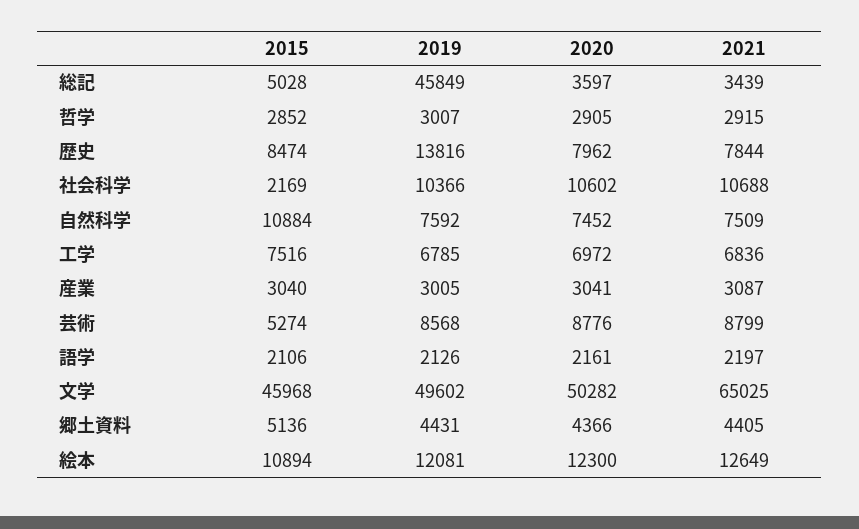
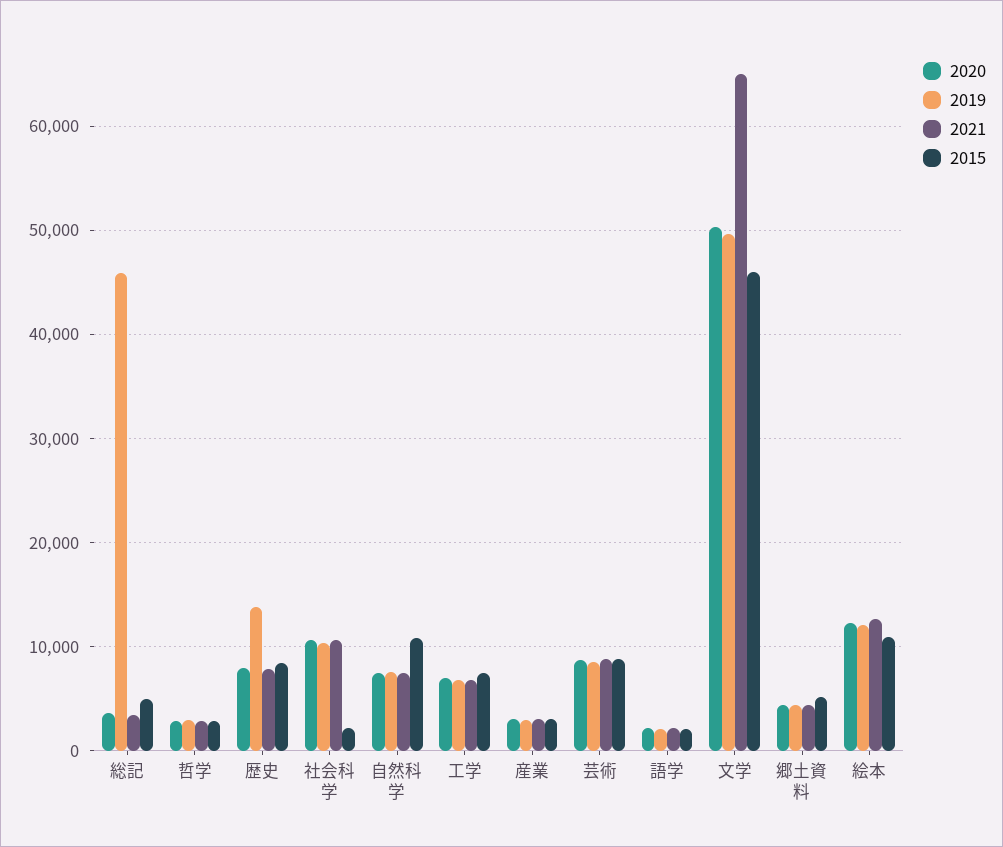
2015, 芸術: 5274 -> 9000

